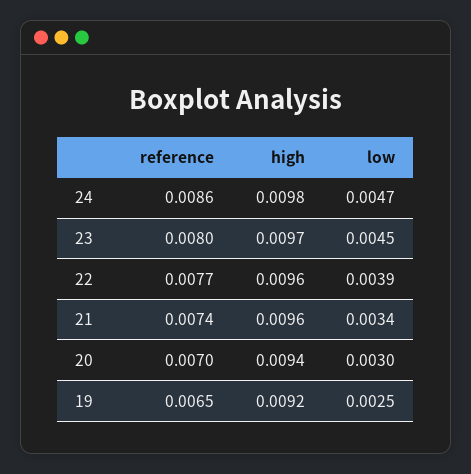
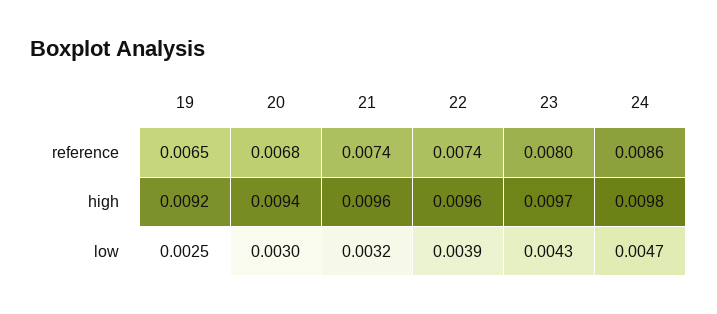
low, 23: 0.0045 -> 0.0043
reference, 22: 0.0077 -> 0.0074
low, 21: 0.0034 -> 0.0032
reference, 20: 0.007 -> 0.0068

